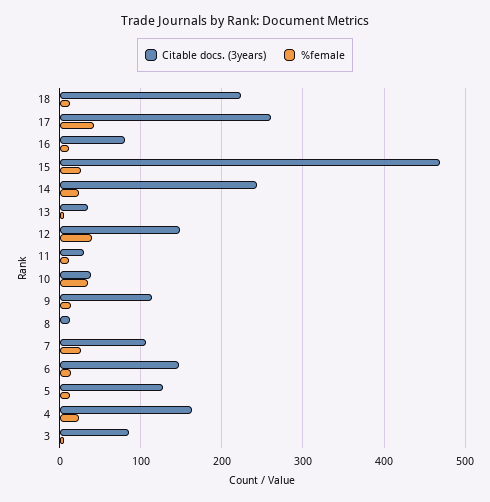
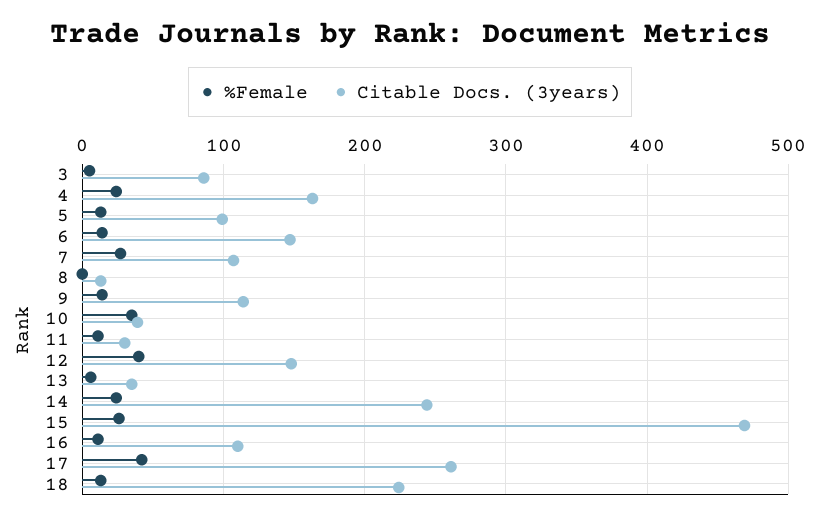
Citable docs. (3years), 16: 80 -> 110
Citable docs. (3years), 5: 130 -> 100

